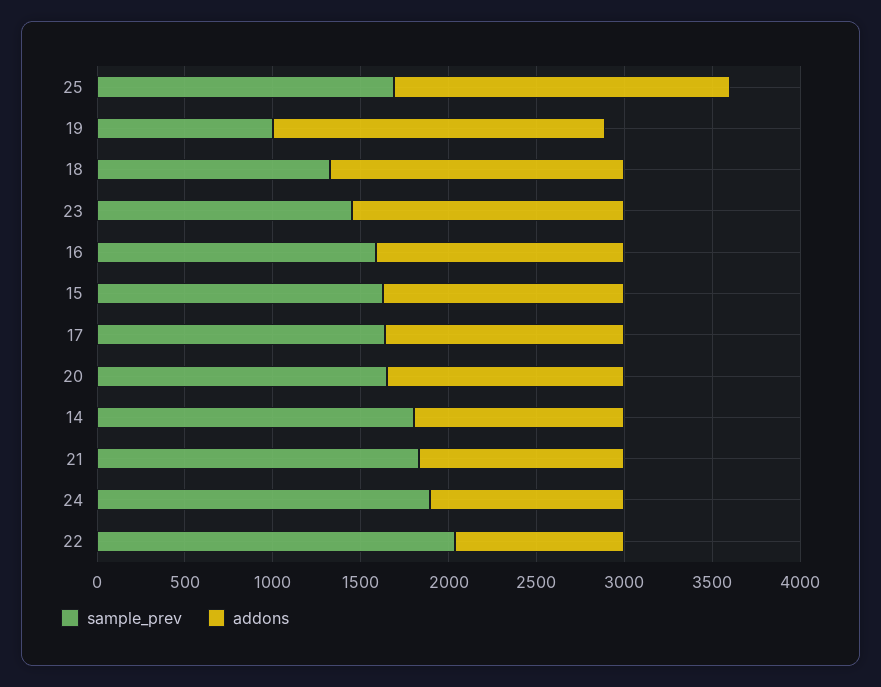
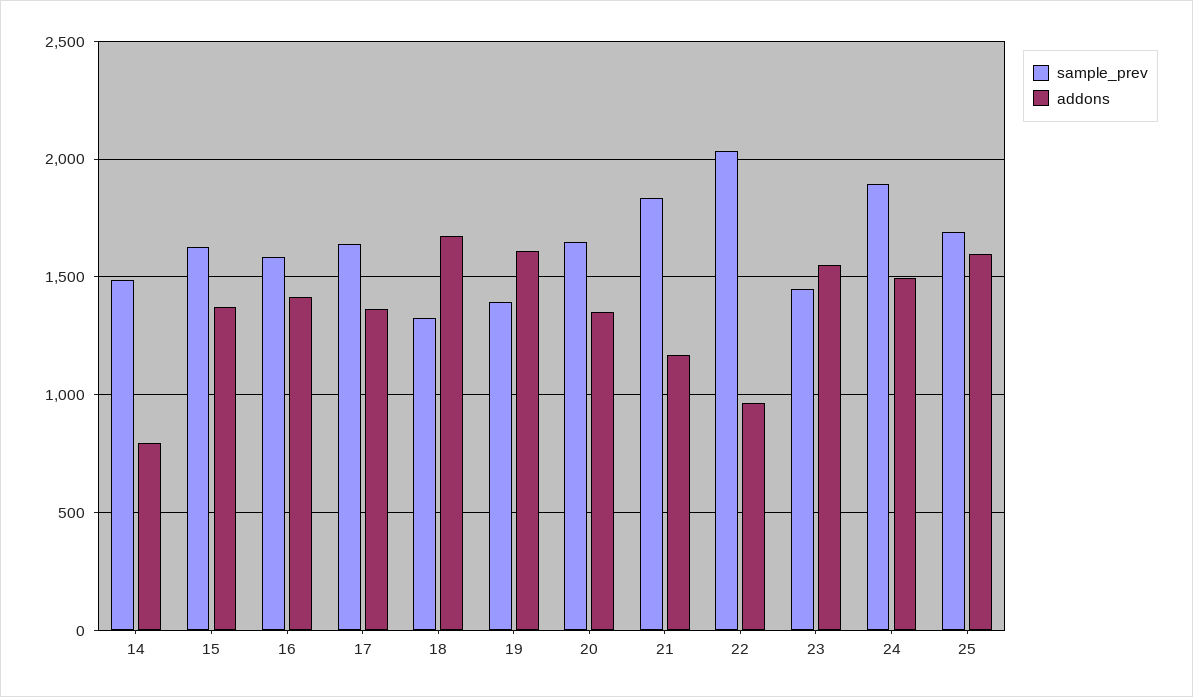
addons, 25: 1900 -> 1600
sample_prev, 19: 1000 -> 1400
addons, 19: 1900 -> 1600
sample_prev, 14: 1800 -> 1500
addons, 14: 1200 -> 800
addons, 24: 1100 -> 1500

